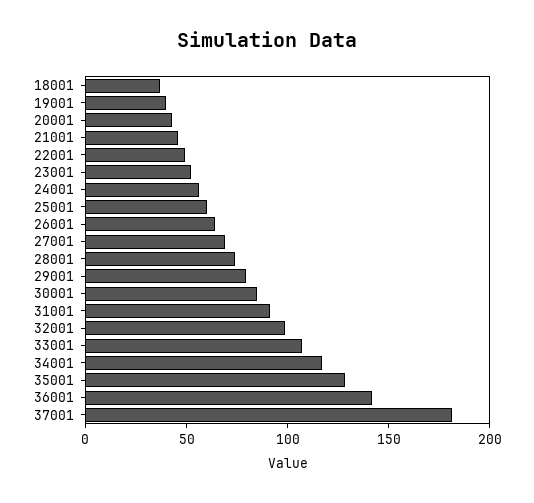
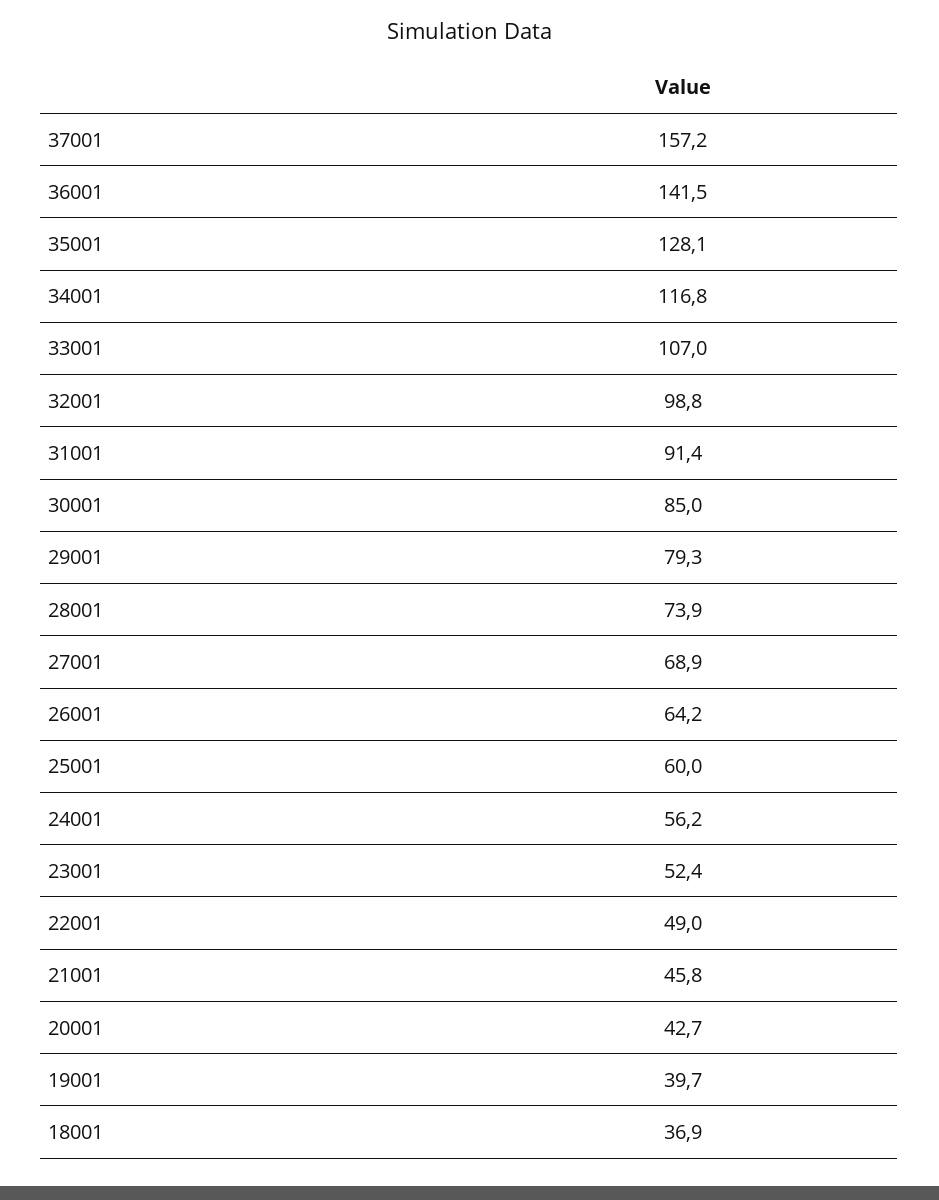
37001: 180 -> 157.2

